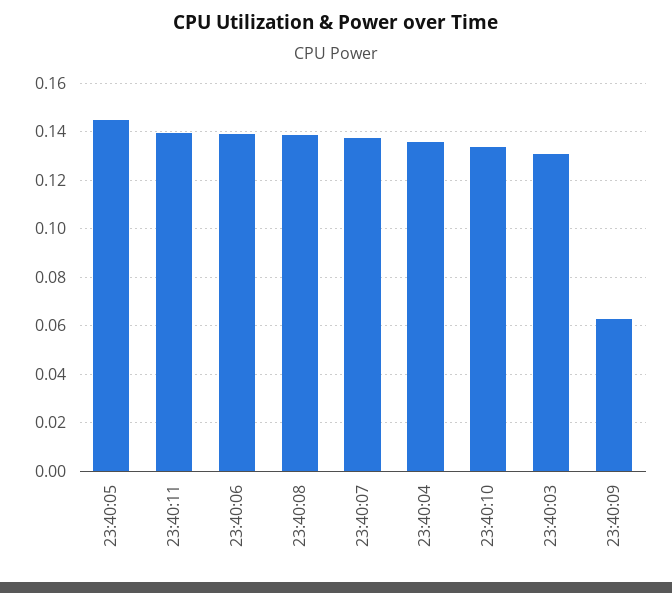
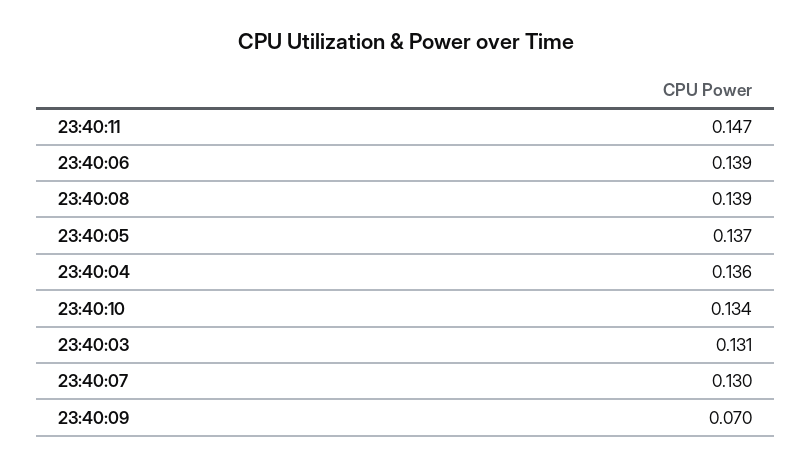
23:40:05: 0.145 -> 0.137
23:40:11: 0.14 -> 0.147
23:40:07: 0.1375 -> 0.13
23:40:09: 0.0625 -> 0.07

